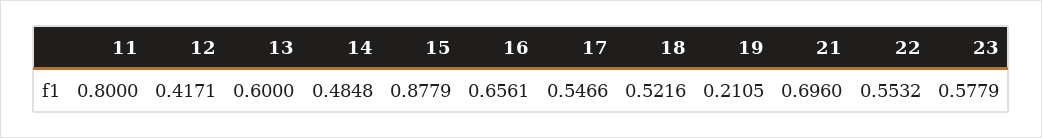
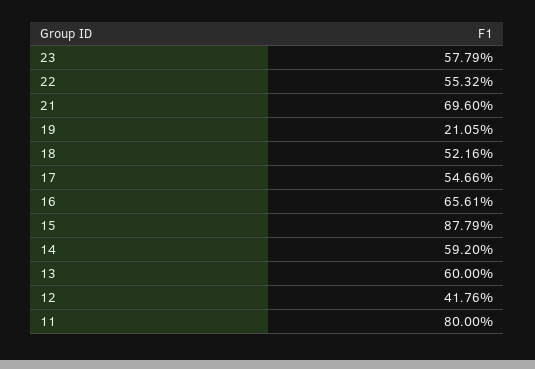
12: 0.4171 -> 0.4176
14: 0.4848 -> 0.592

